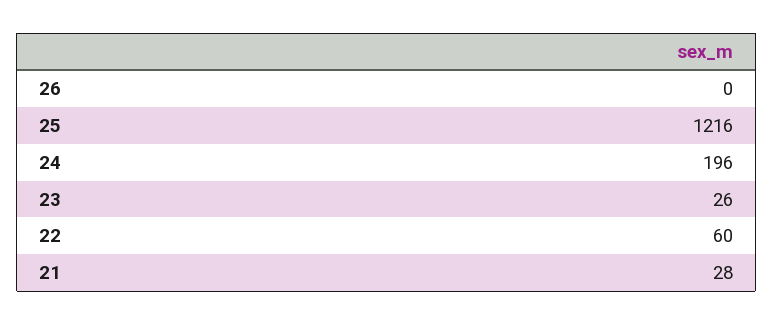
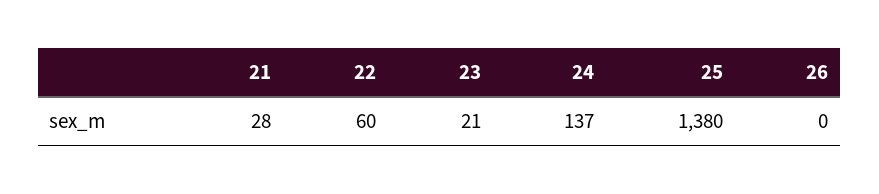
25: 1216 -> 1380
24: 196 -> 137
23: 26 -> 21

